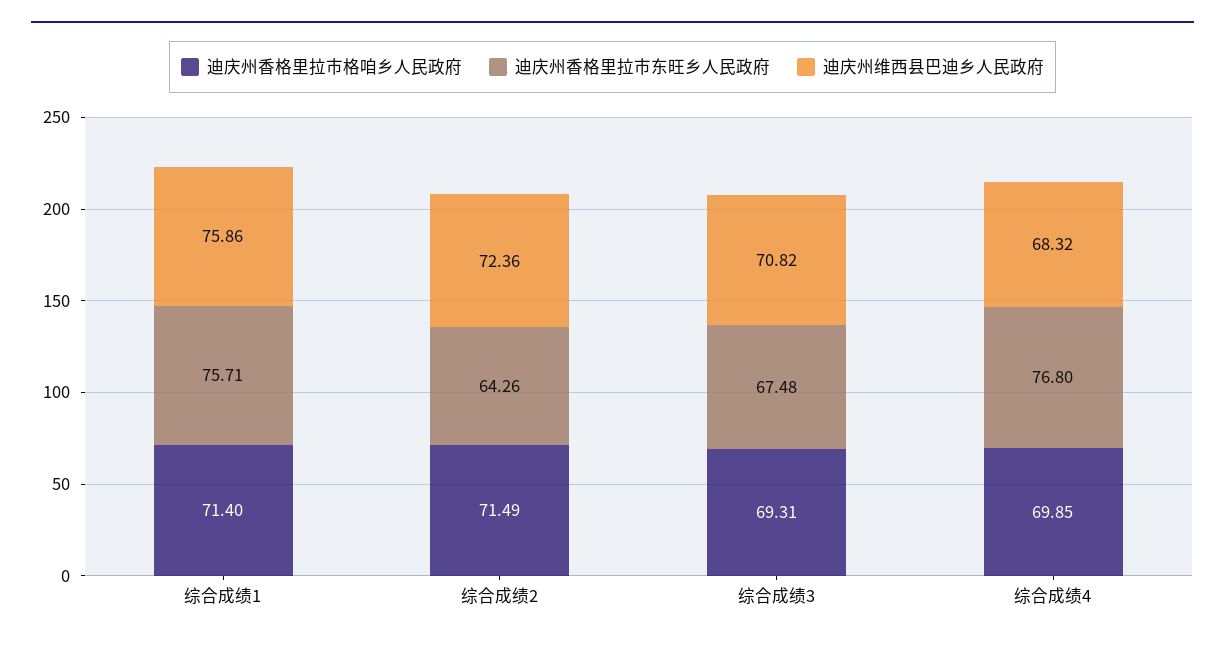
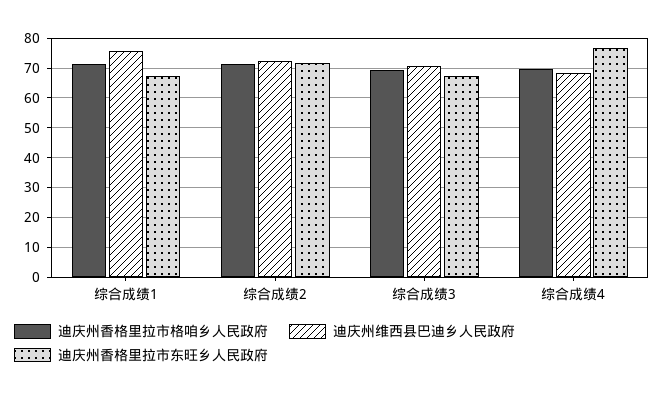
迪庆州香格里拉市东旺乡人民政府, 综合成绩1: 75.71 -> 67.5
迪庆州香格里拉市东旺乡人民政府, 综合成绩2: 64.26 -> 72.5

